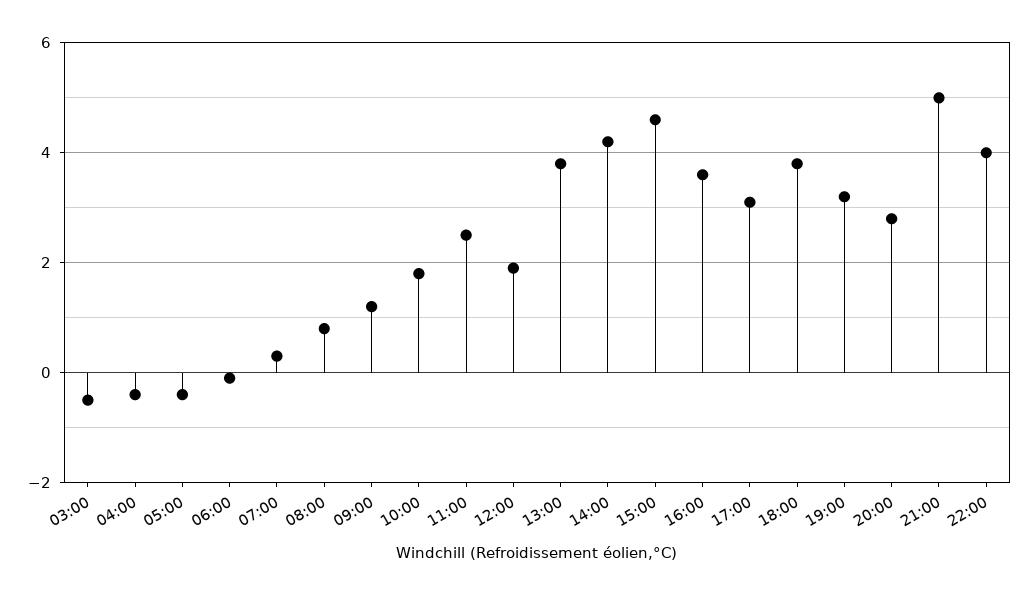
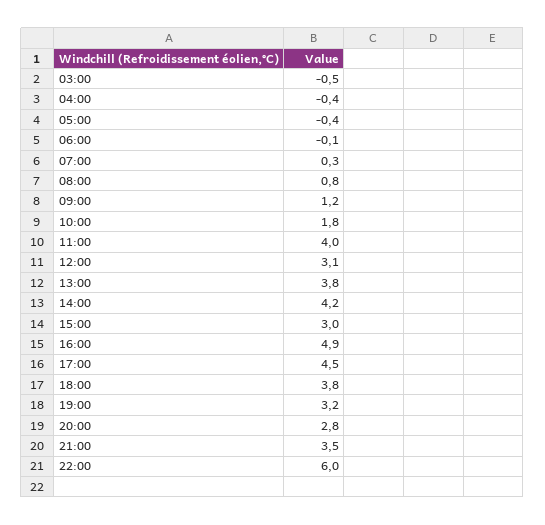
11:00: 2.5 -> 4
12:00: 2 -> 3.1
15:00: 4.5 -> 3
16:00: 3.5 -> 4.9
17:00: 3 -> 4.5
21:00: 5 -> 3.5
22:00: 4 -> 6

